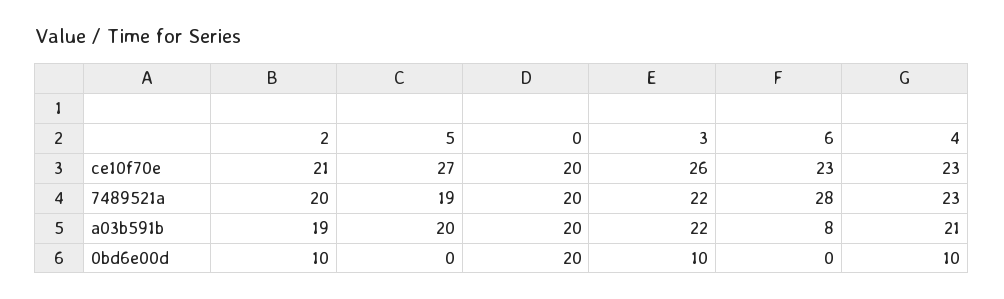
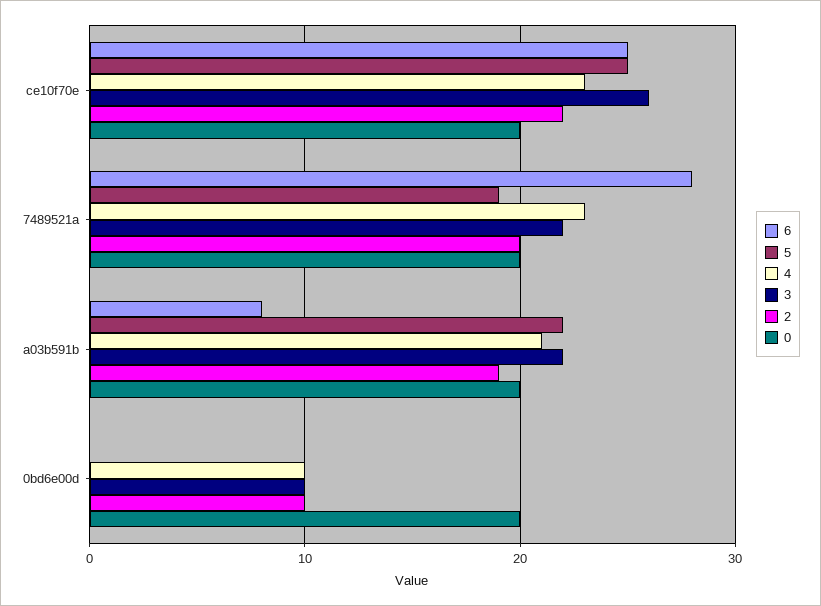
2, ce10f70e: 21 -> 22
5, ce10f70e: 27 -> 25
6, ce10f70e: 23 -> 25
5, a03b591b: 20 -> 22

